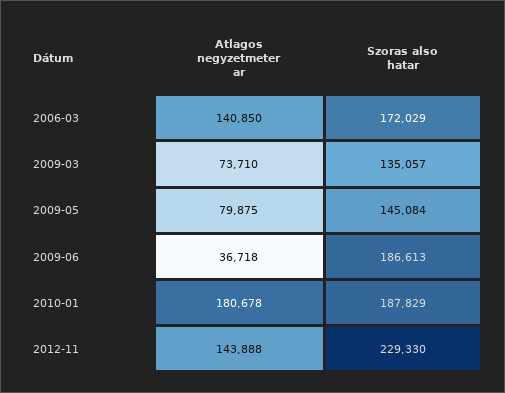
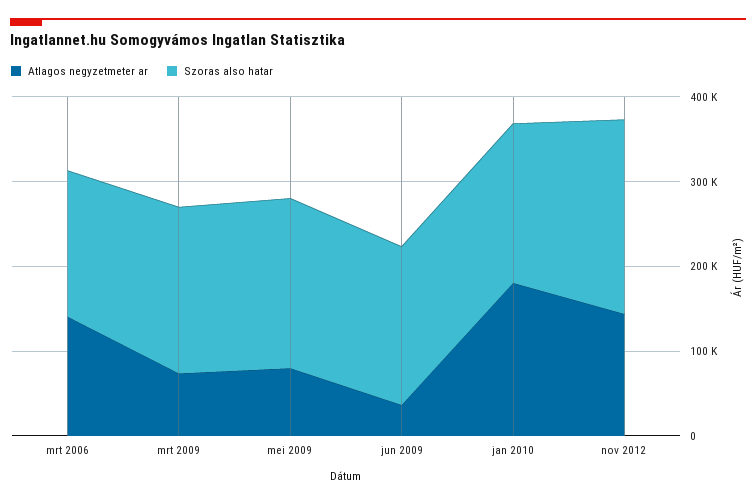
Szoras also hatar, 2009-03: 135057 -> 200000
Szoras also hatar, 2009-05: 145084 -> 200000

